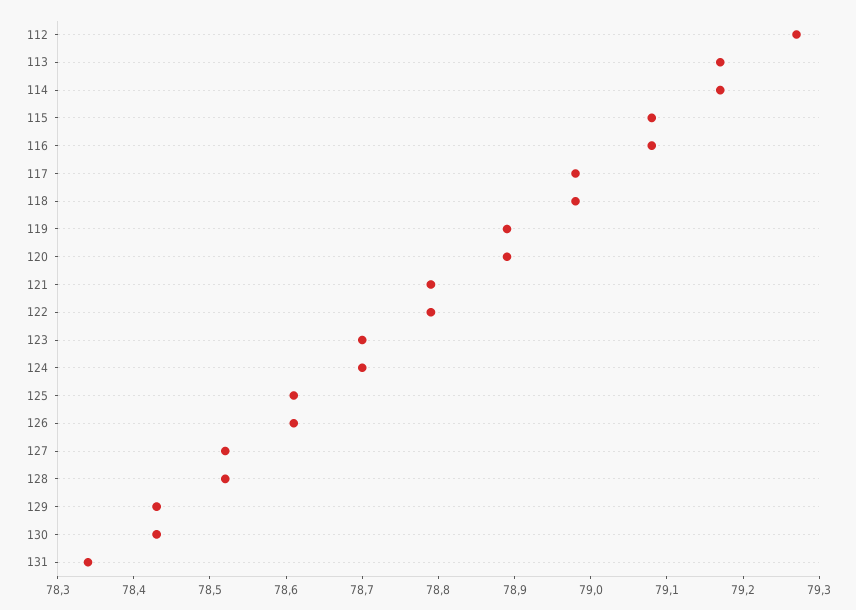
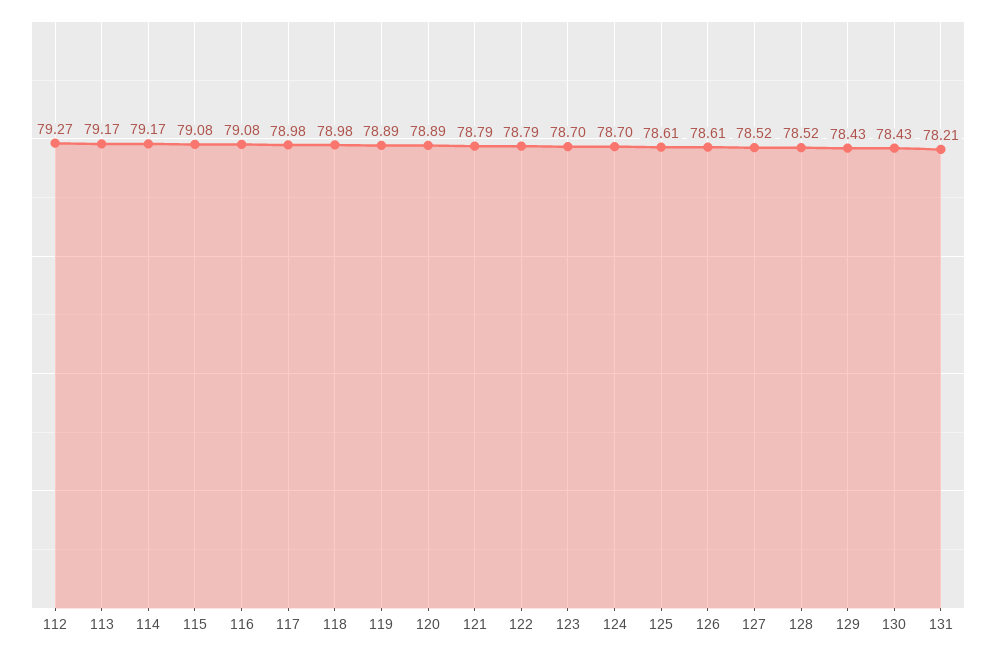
131: 78.35 -> 78.21

